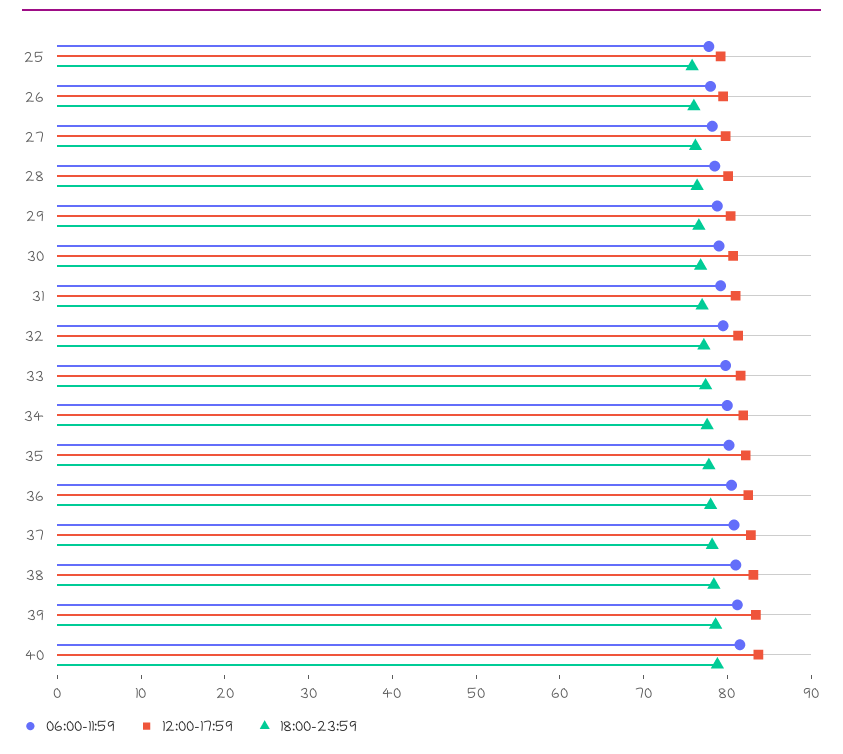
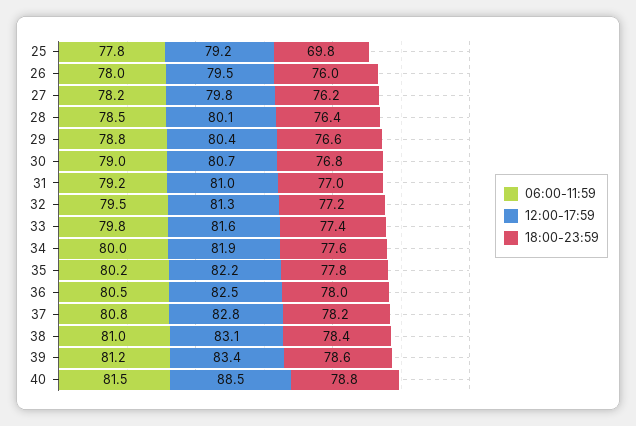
18:00-23:59, 25: 76 -> 69.8
12:00-17:59, 40: 84 -> 88.5

